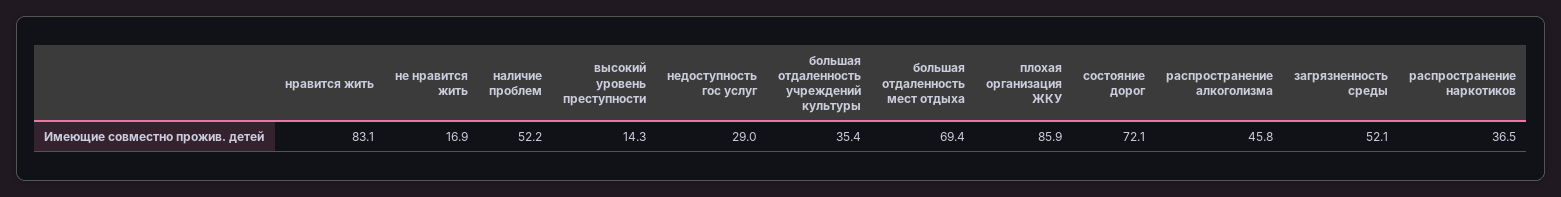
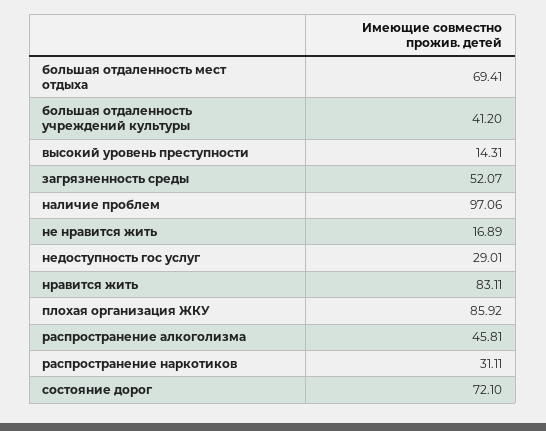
наличие проблем: 52.2 -> 97.06
большая отдаленность учреждений культуры: 35.4 -> 41.2
распространение наркотиков: 36.5 -> 31.11

